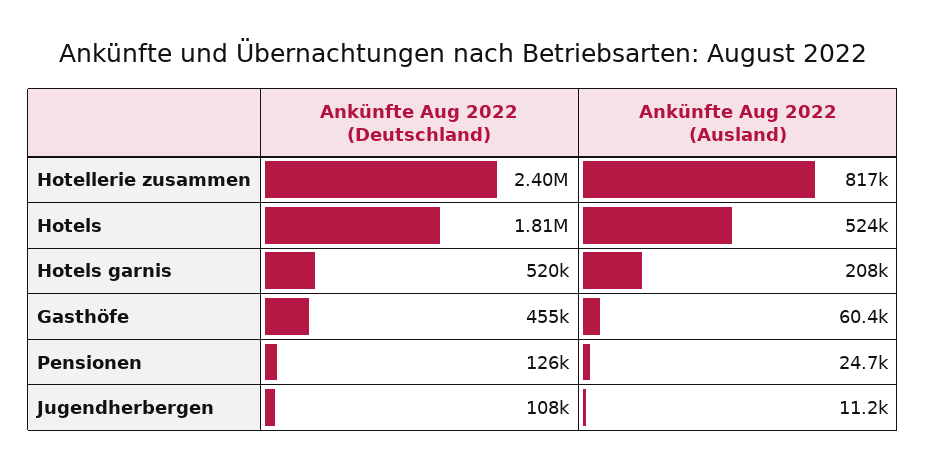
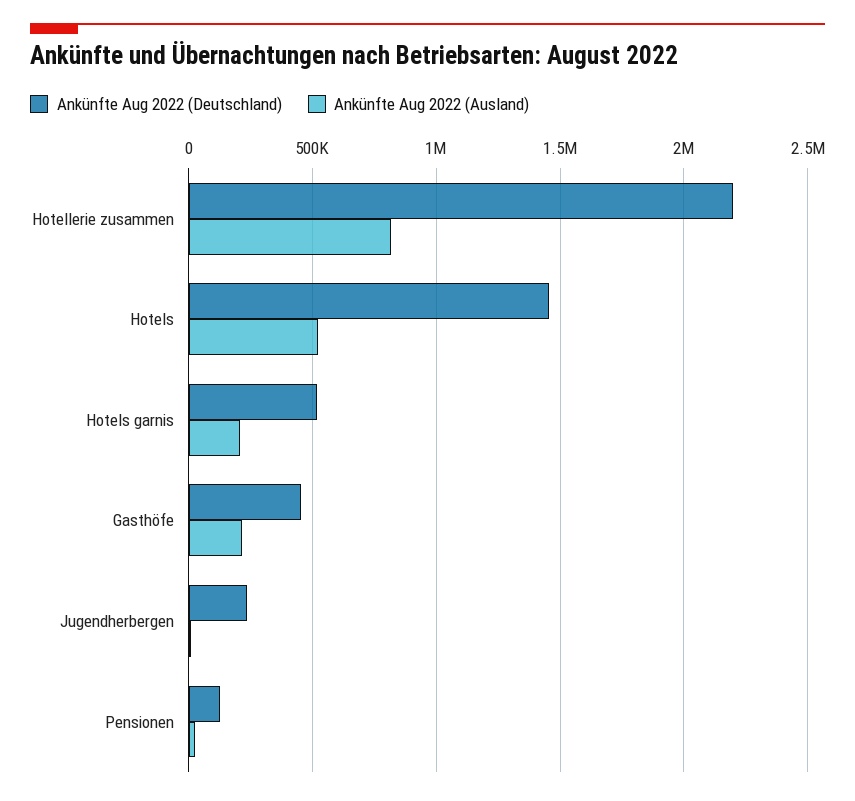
Ankünfte Aug 2022 (Deutschland), Hotellerie zusammen: 2400000 -> 2200000
Ankünfte Aug 2022 (Deutschland), Hotels: 1810000 -> 1450000
Ankünfte Aug 2022 (Ausland), Gasthöfe: 60400 -> 200000
Ankünfte Aug 2022 (Deutschland), Jugendherbergen: 108000 -> 250000

